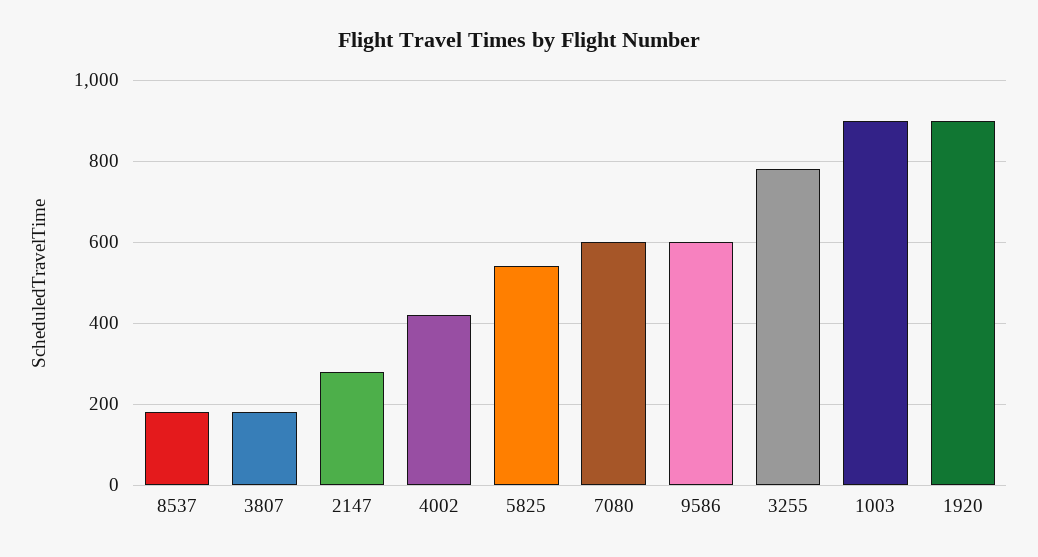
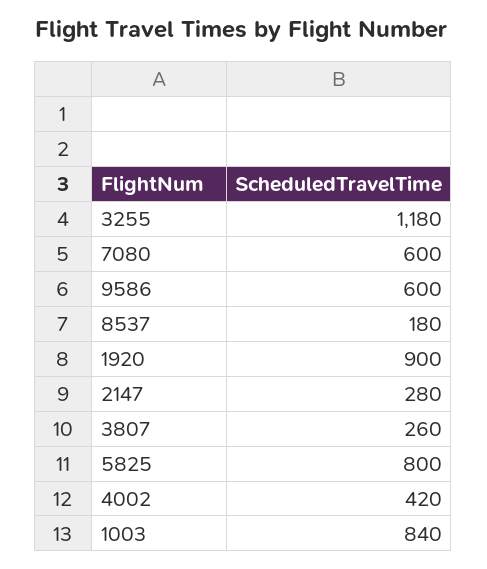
3807: 180 -> 260
5825: 540 -> 800
3255: 780 -> 1180
1003: 900 -> 840

